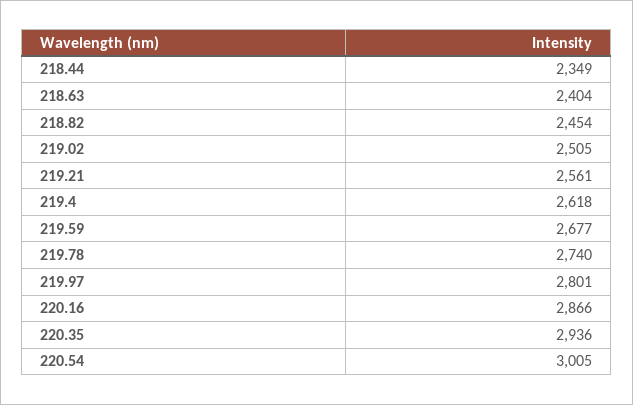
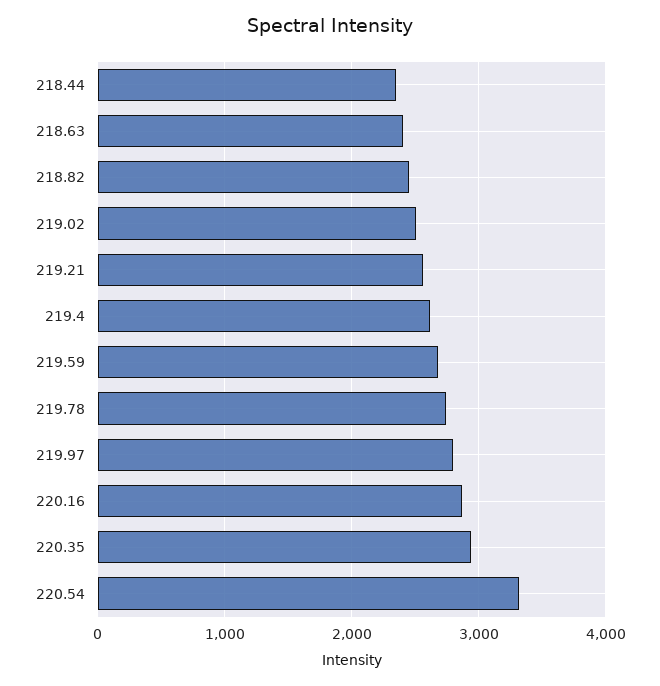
220.54: 3005 -> 3300

